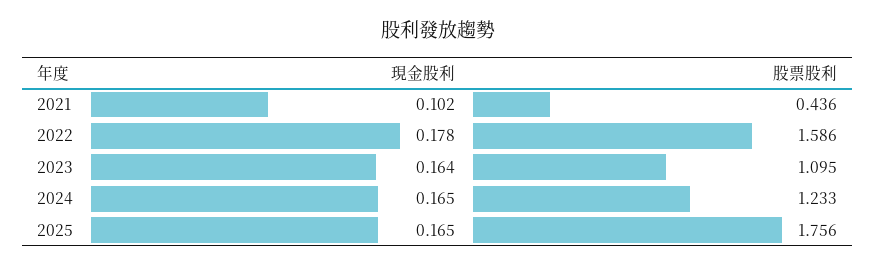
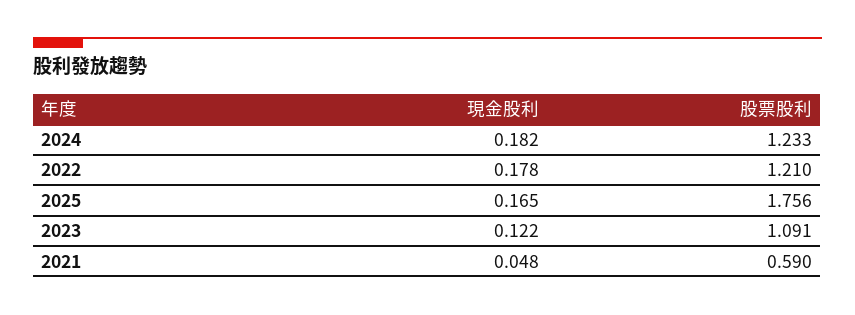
現金股利, 2021: 0.102 -> 0.048
股票股利, 2021: 0.436 -> 0.59
股票股利, 2022: 1.586 -> 1.21
現金股利, 2023: 0.164 -> 0.122
股票股利, 2023: 1.095 -> 1.091
現金股利, 2024: 0.165 -> 0.182

